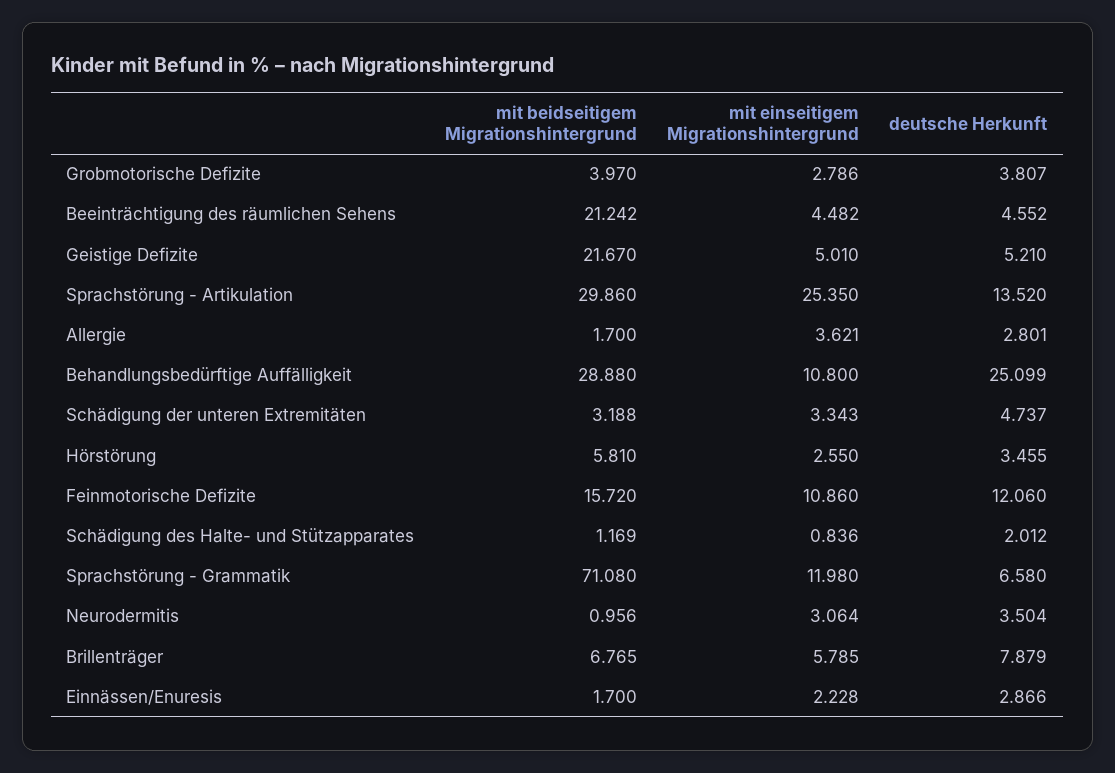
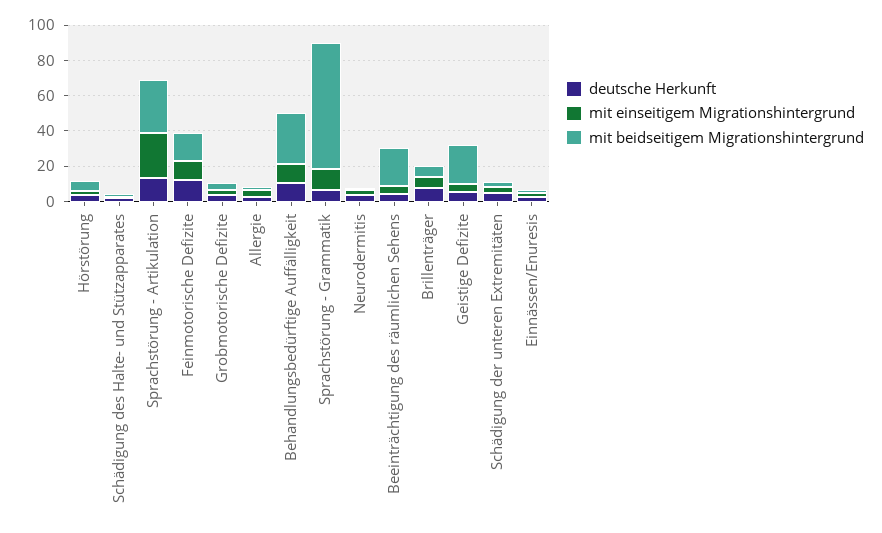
deutsche Herkunft, Behandlungsbedürftige Auffälligkeit: 25.099 -> 10

